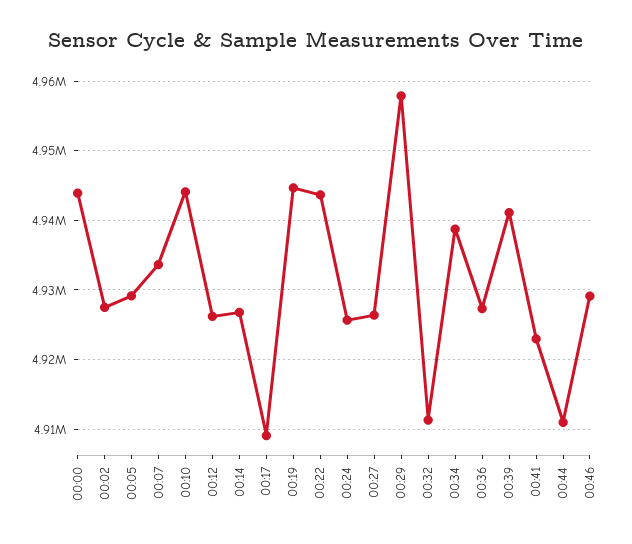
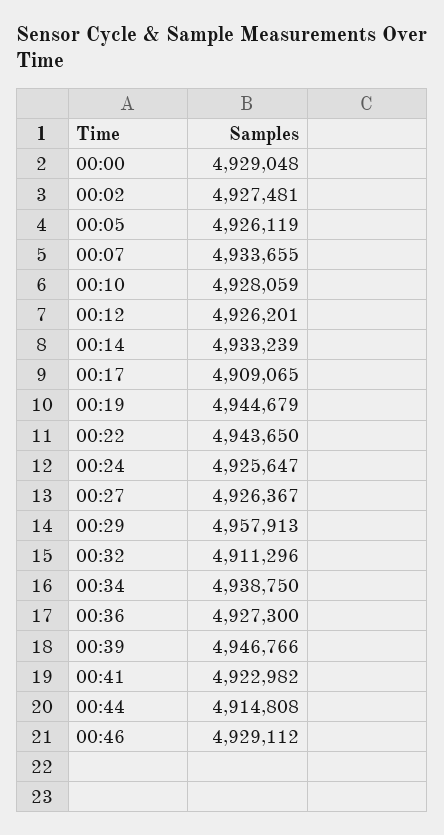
00:00: 4944000 -> 4929048
00:05: 4929000 -> 4926119
00:10: 4944000 -> 4928059
00:14: 4927000 -> 4933239
00:39: 4941000 -> 4946766
00:44: 4911000 -> 4914808

